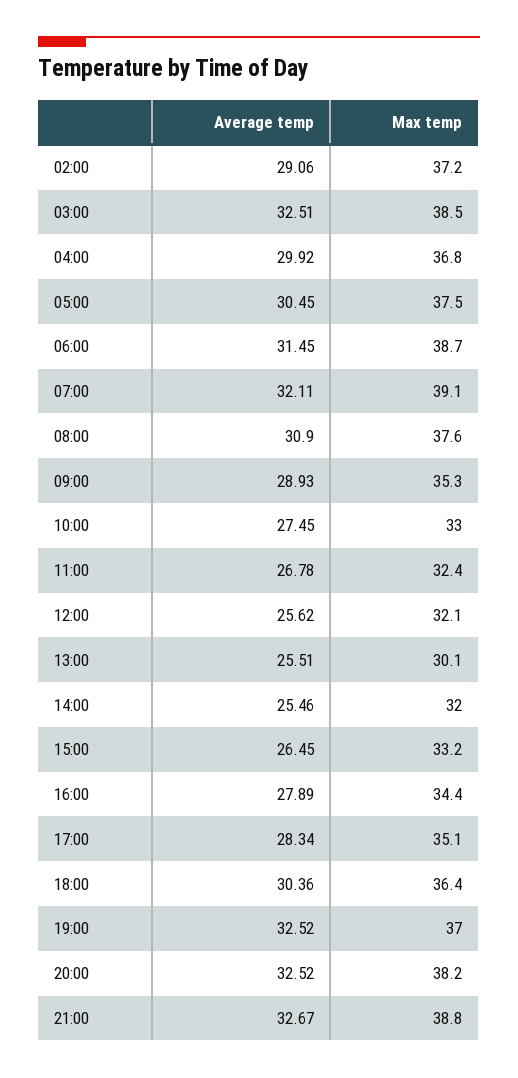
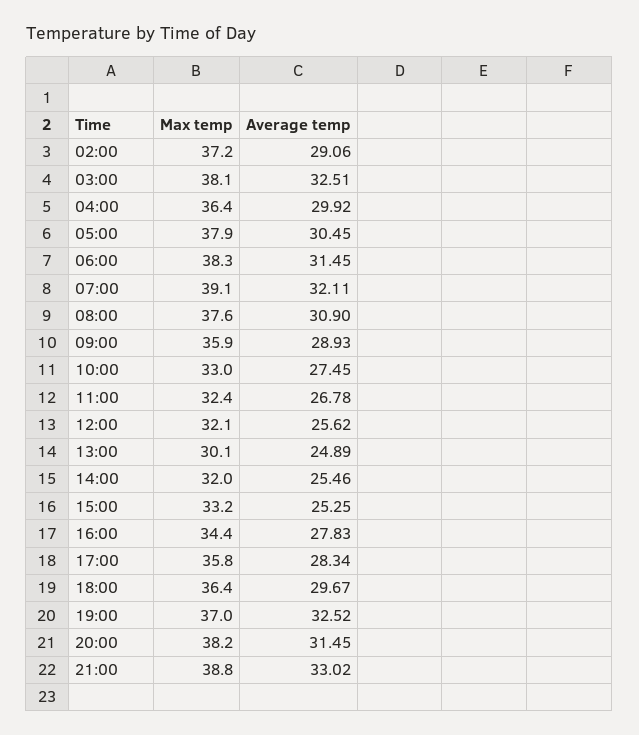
Max temp, 03:00: 38.5 -> 38.1
Max temp, 04:00: 36.8 -> 36.4
Max temp, 05:00: 37.5 -> 37.9
Max temp, 06:00: 38.7 -> 38.3
Max temp, 09:00: 35.3 -> 35.9
Average temp, 13:00: 25.51 -> 24.89
Average temp, 15:00: 26.45 -> 25.25
Average temp, 16:00: 27.89 -> 27.83
Max temp, 17:00: 35.1 -> 35.8
Average temp, 18:00: 30.36 -> 29.67
Average temp, 20:00: 32.52 -> 31.45
Average temp, 21:00: 32.67 -> 33.02

